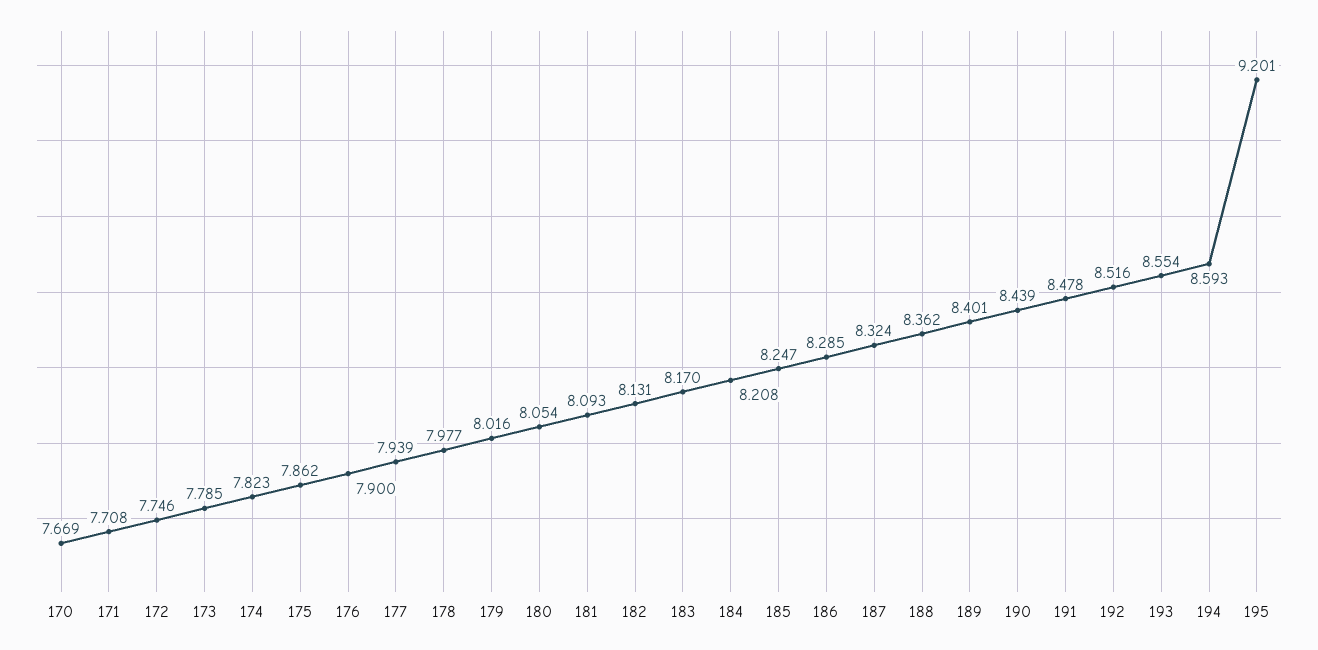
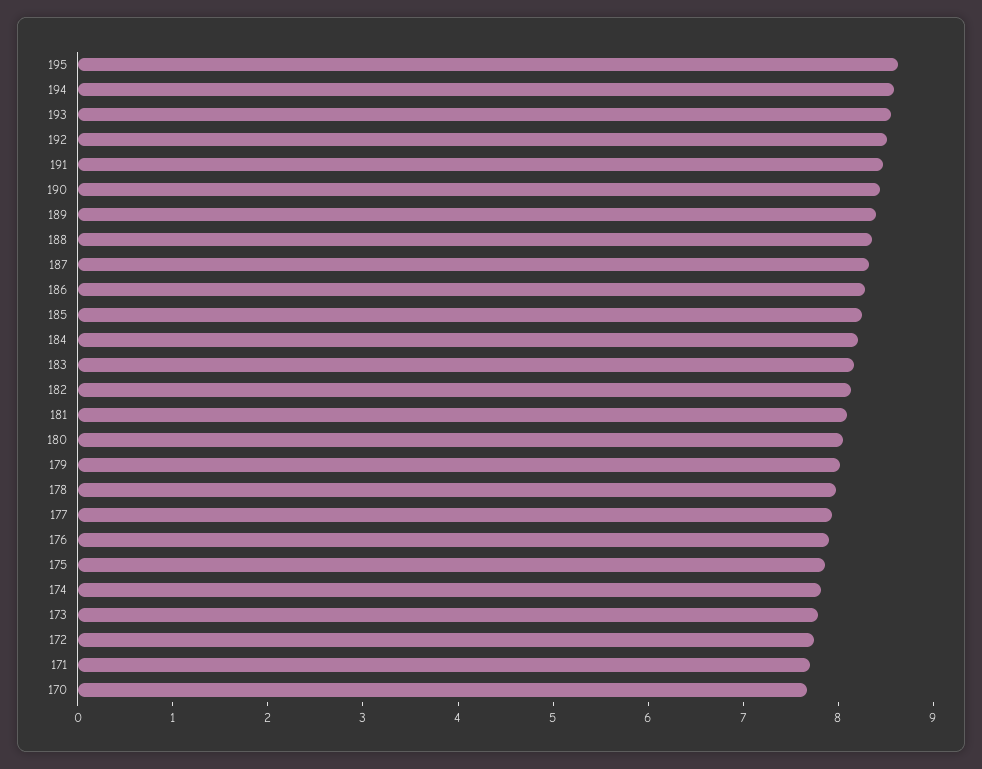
195: 9.201 -> 8.6

